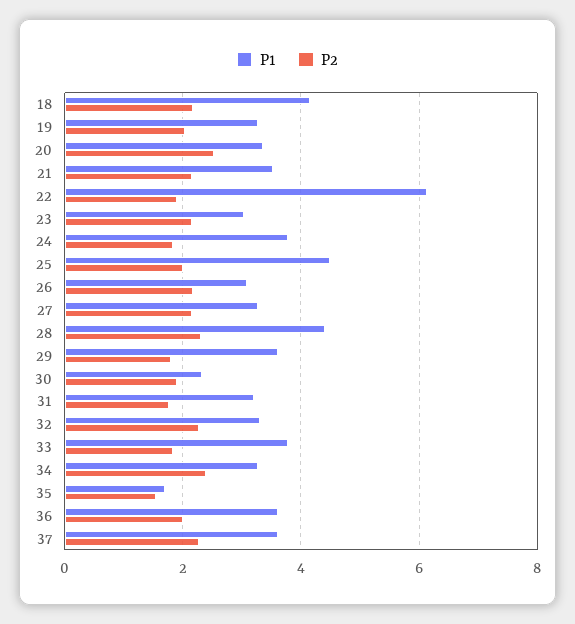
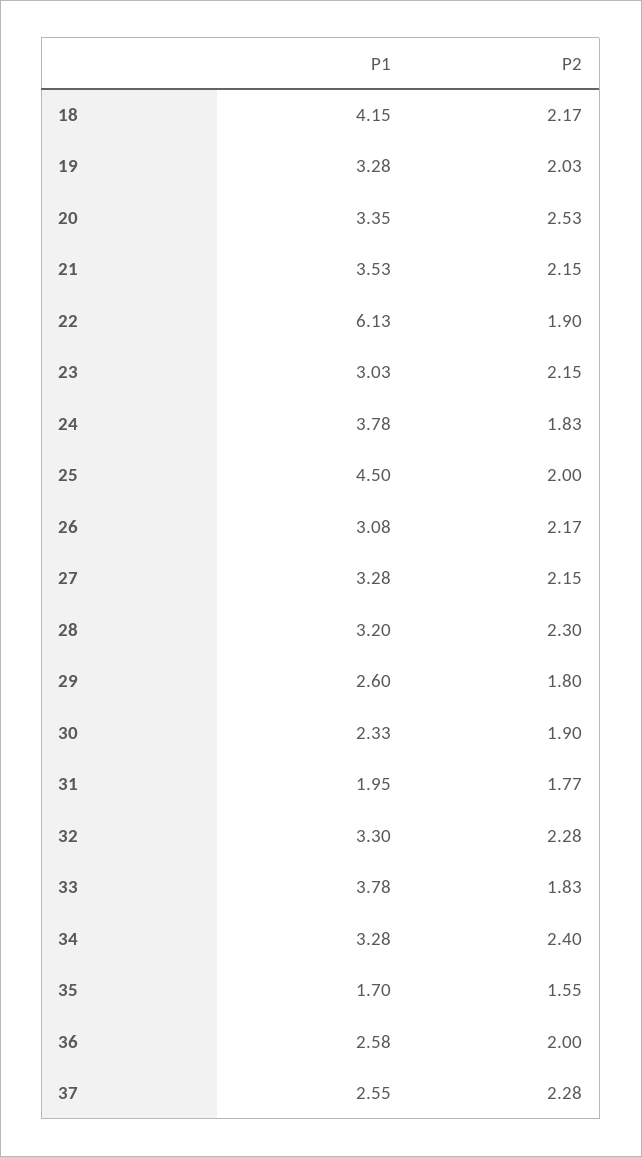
P1, 28: 4.4 -> 3.2
P1, 29: 3.6 -> 2.6
P1, 31: 3.2 -> 1.95
P1, 36: 3.6 -> 2.58
P1, 37: 3.6 -> 2.55

